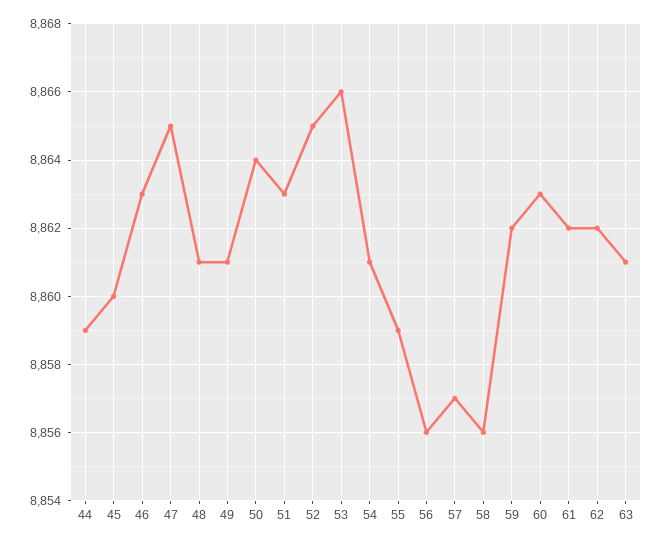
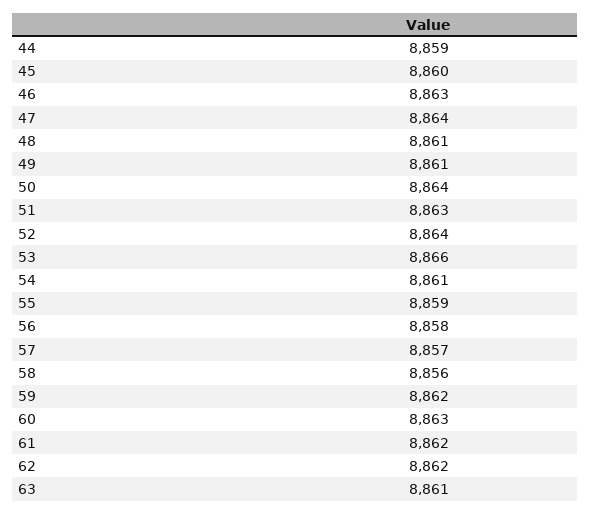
47: 8865 -> 8864
52: 8865 -> 8864
56: 8856 -> 8858

